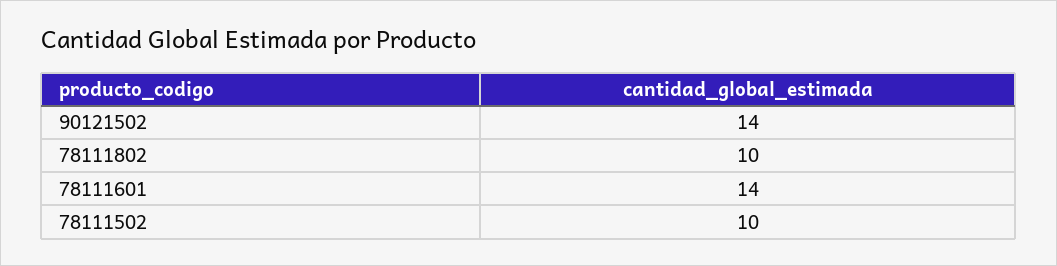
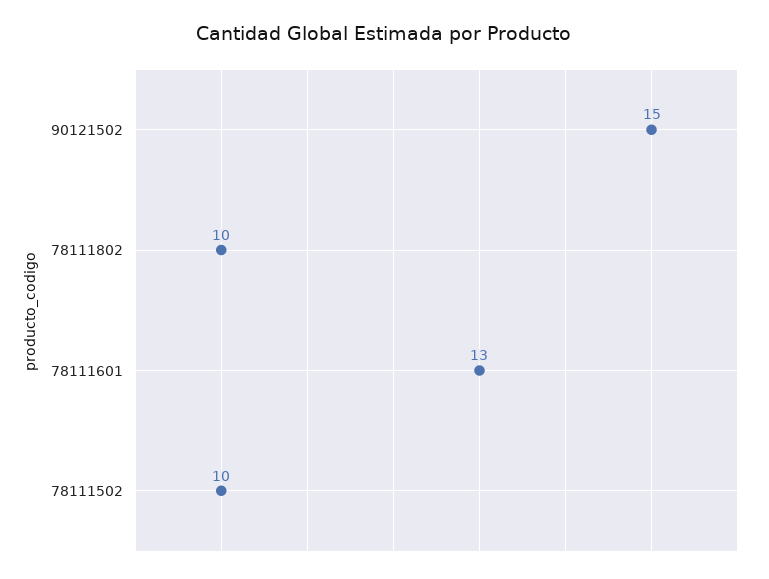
90121502: 14 -> 15
78111601: 14 -> 13

